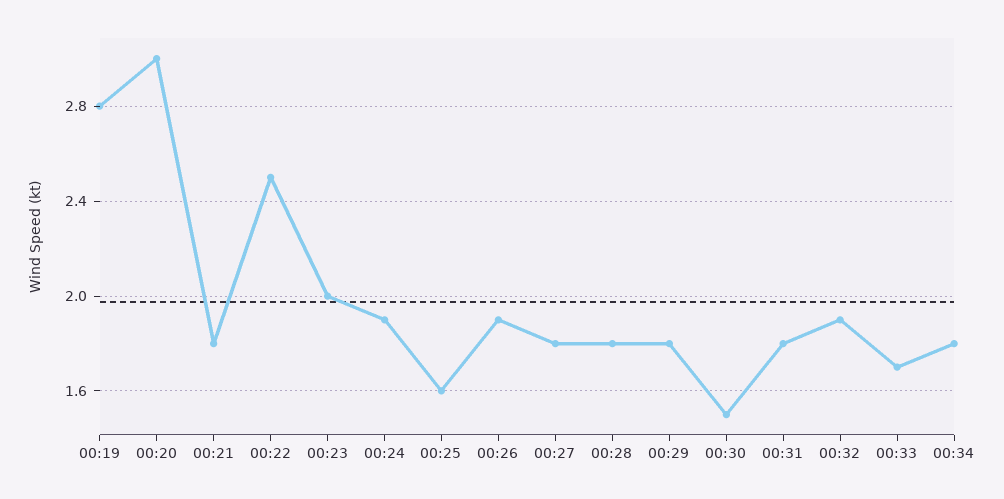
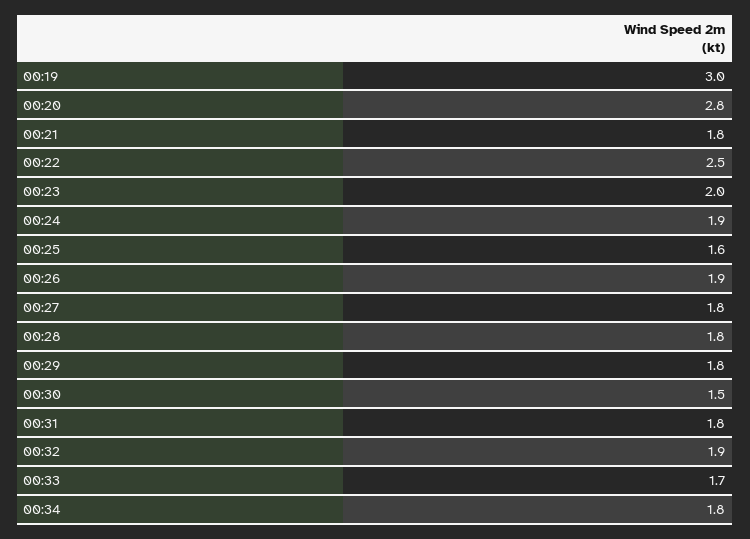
00:19: 2.8 -> 3
00:20: 3 -> 2.8

